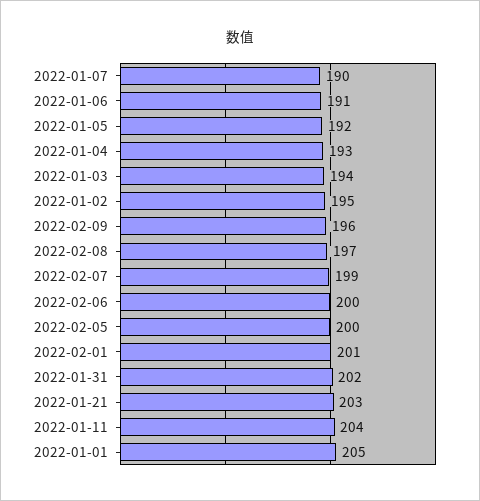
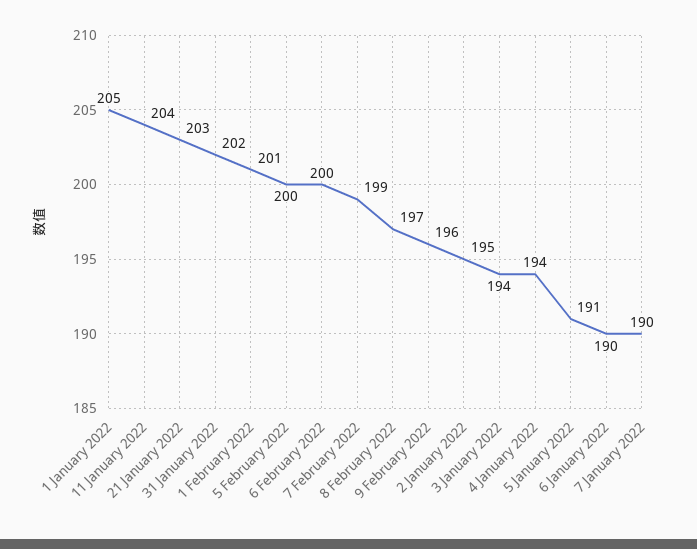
2022-01-06: 191 -> 190
2022-01-05: 192 -> 191
2022-01-04: 193 -> 194

